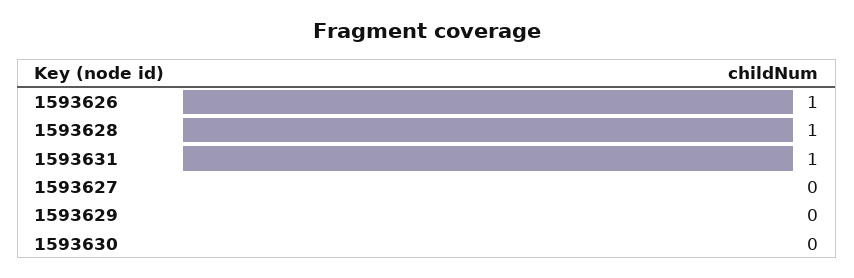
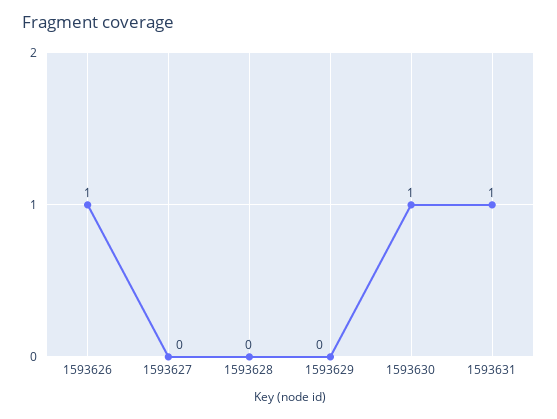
1593628: 1 -> 0
1593630: 0 -> 1

